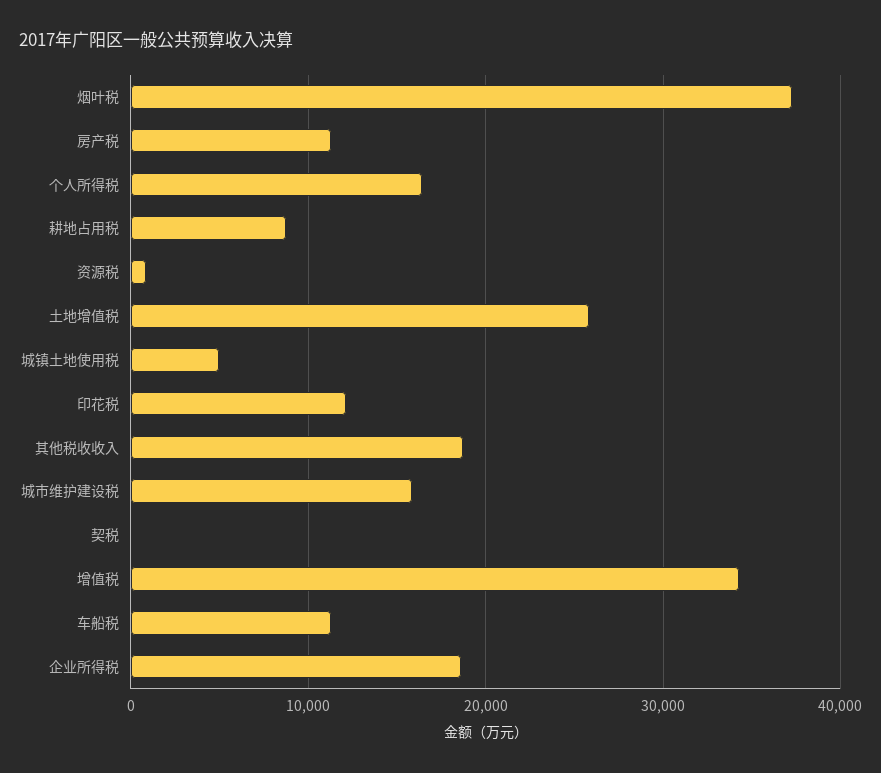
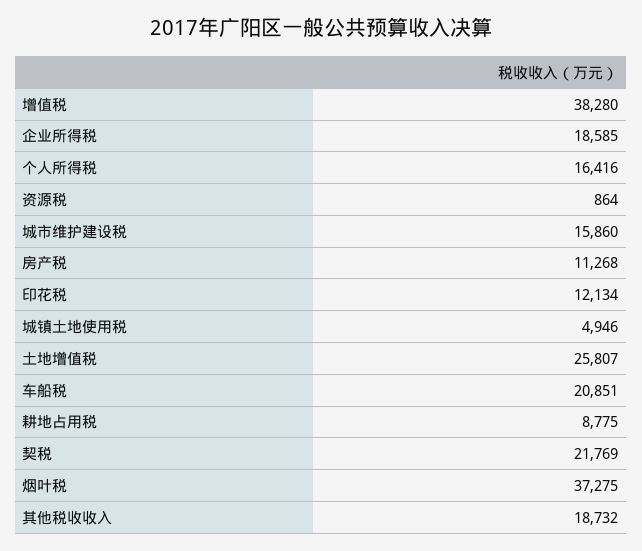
契税: 0 -> 21769
增值税: 34000 -> 38280
车船税: 11000 -> 20851

